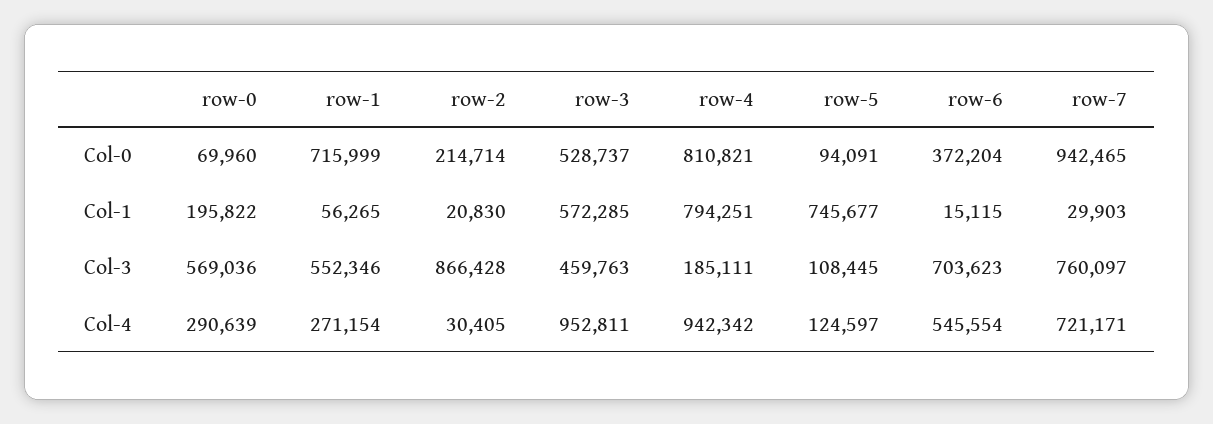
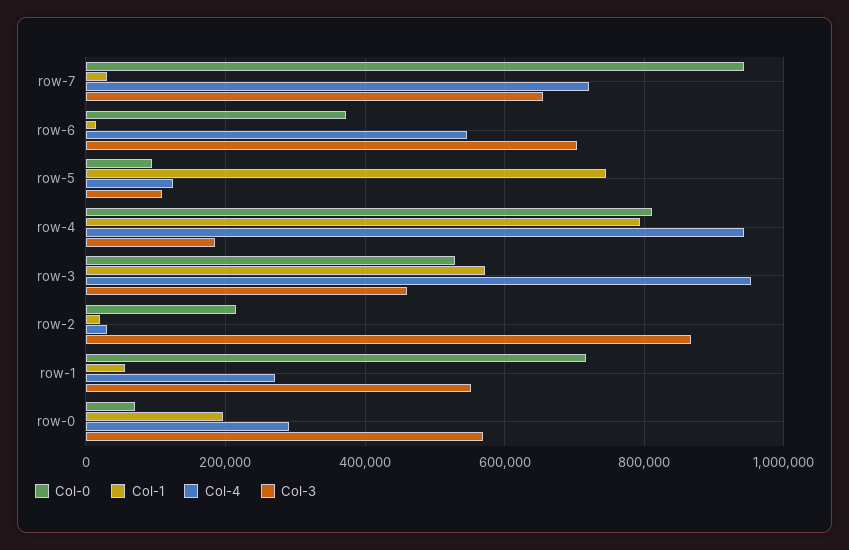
Col-3, row-7: 760097 -> 660000

